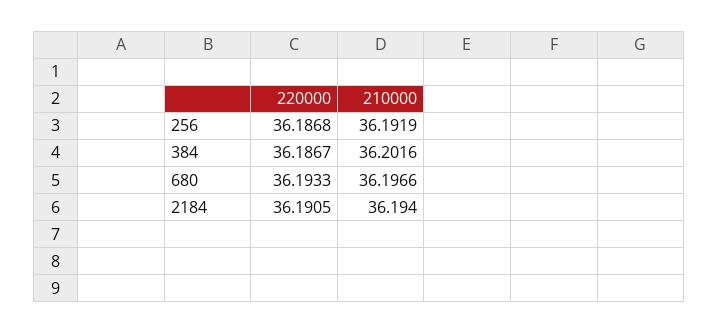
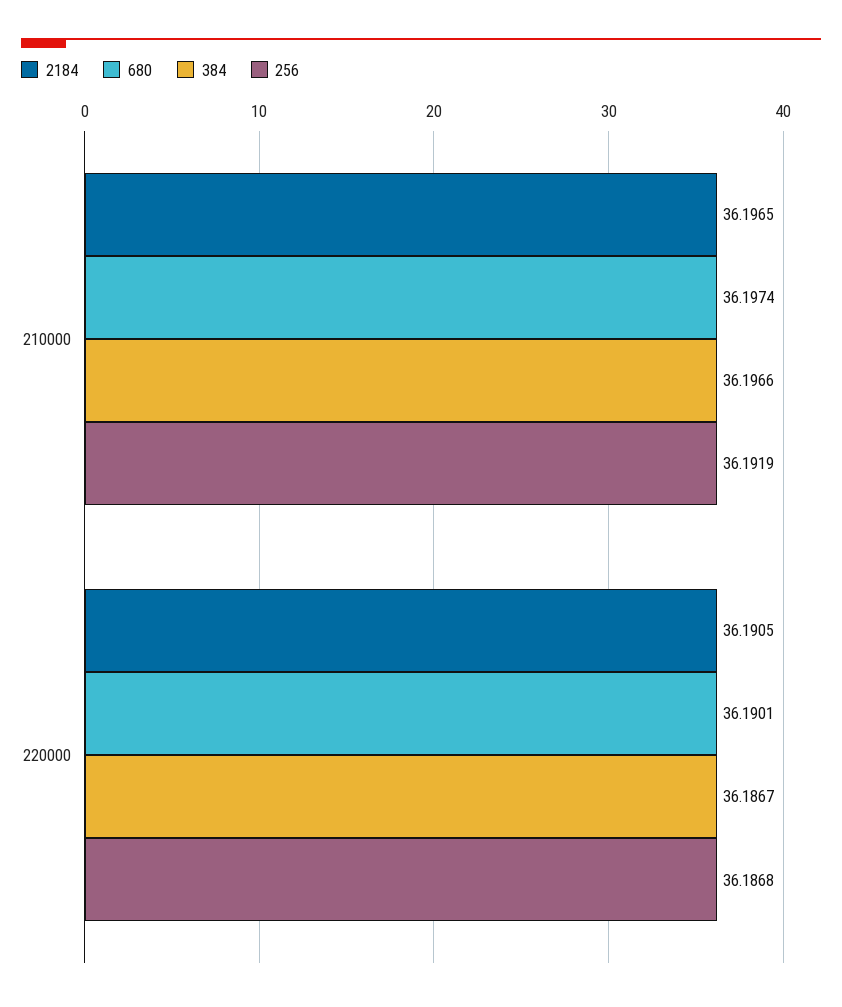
384, 210000: 36.2016 -> 36.1966
680, 220000: 36.1933 -> 36.1901
680, 210000: 36.1966 -> 36.1974
2184, 210000: 36.194 -> 36.1965

